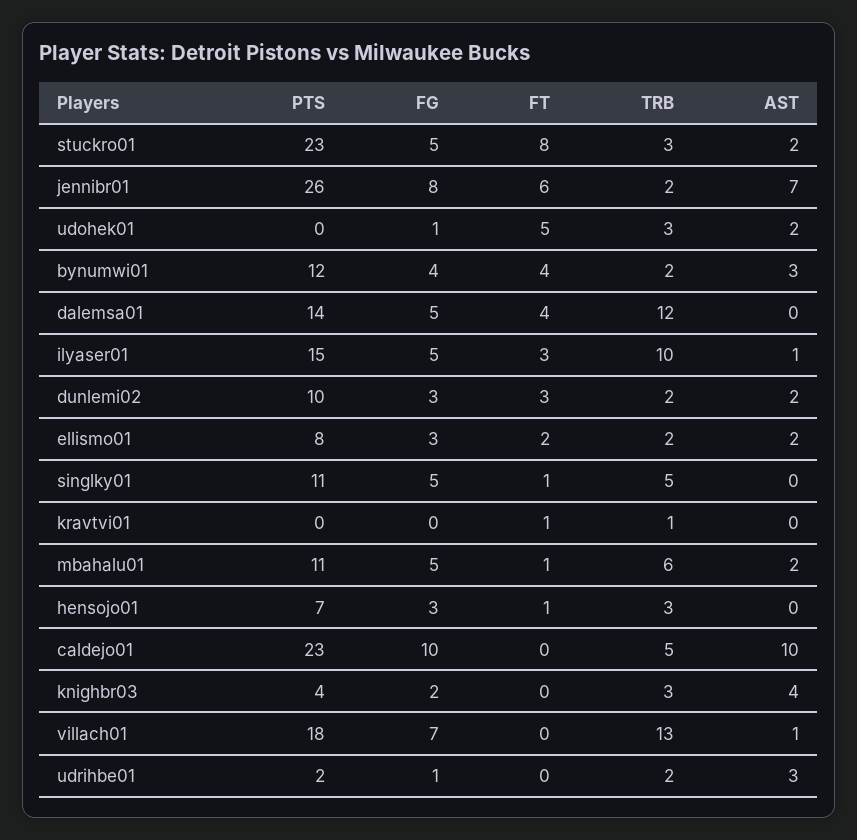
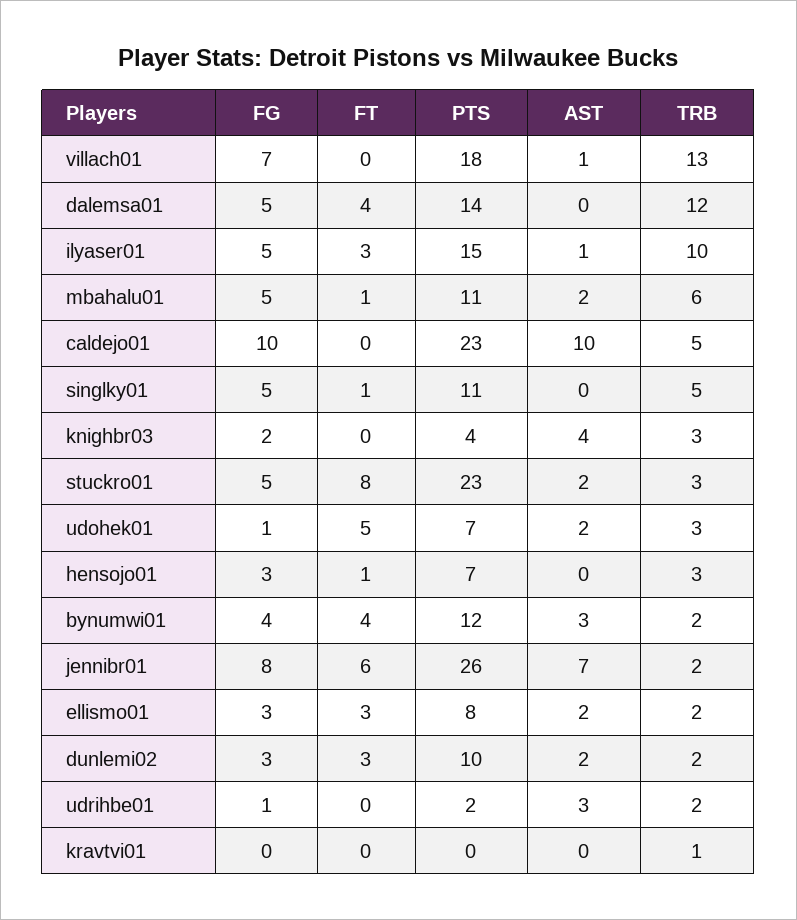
PTS, udohek01: 0 -> 7
FT, ellismo01: 2 -> 3
FT, kravtvi01: 1 -> 0

